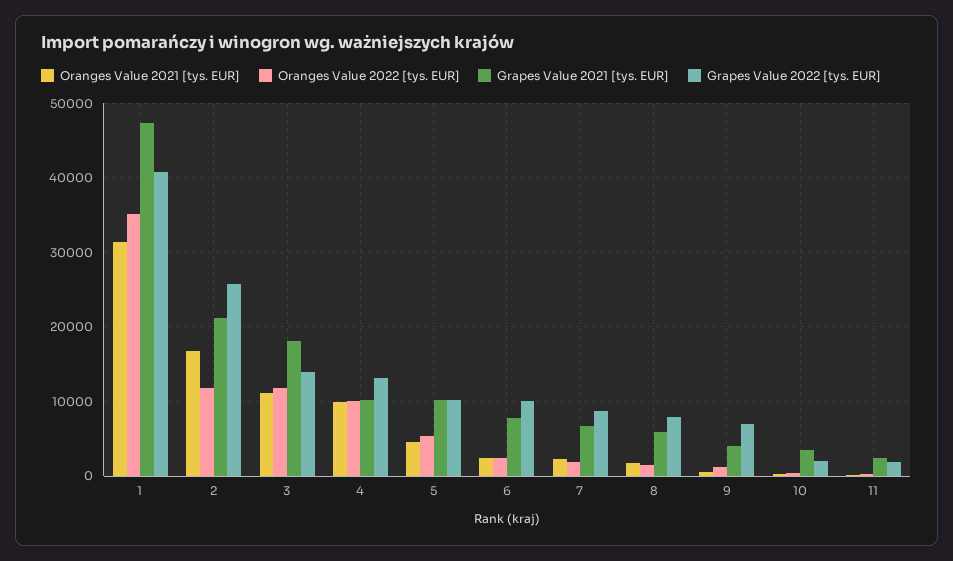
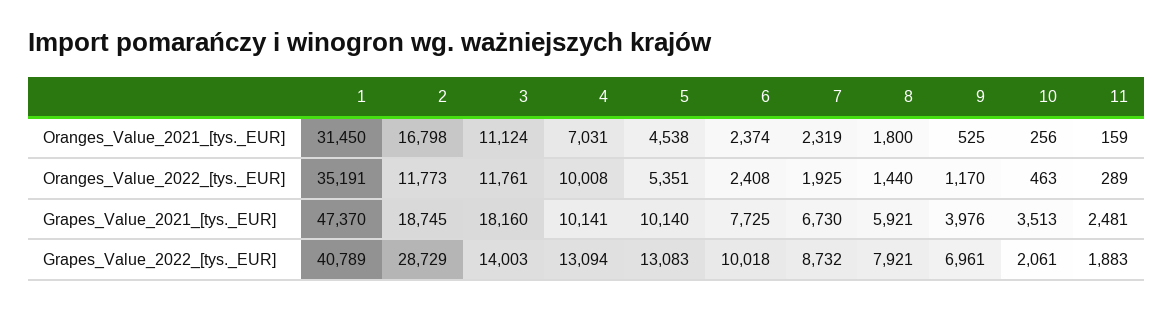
Grapes Value 2021 [tys. EUR], 2: 21000 -> 18745
Grapes Value 2022 [tys. EUR], 2: 26000 -> 28729
Oranges Value 2021 [tys. EUR], 4: 10000 -> 7031
Grapes Value 2022 [tys. EUR], 5: 10000 -> 13083

